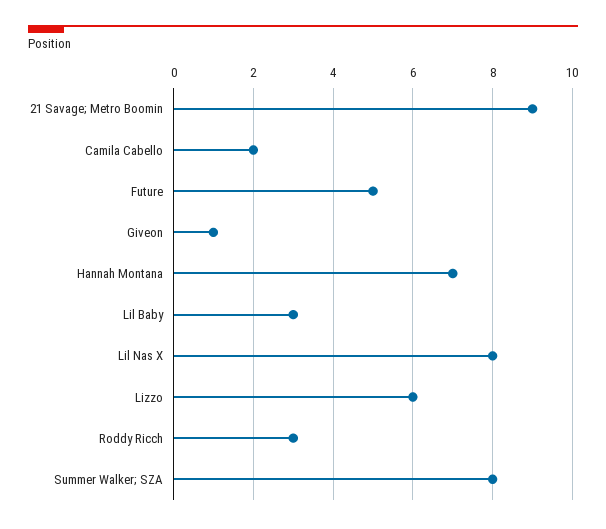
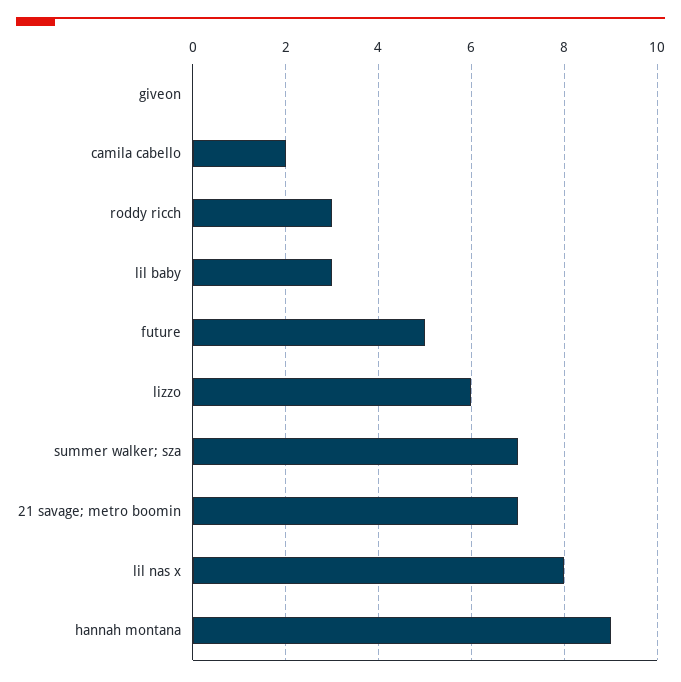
21 Savage; Metro Boomin: 9 -> 7
Giveon: 1 -> 0
Hannah Montana: 7 -> 9
Summer Walker; SZA: 8 -> 7

